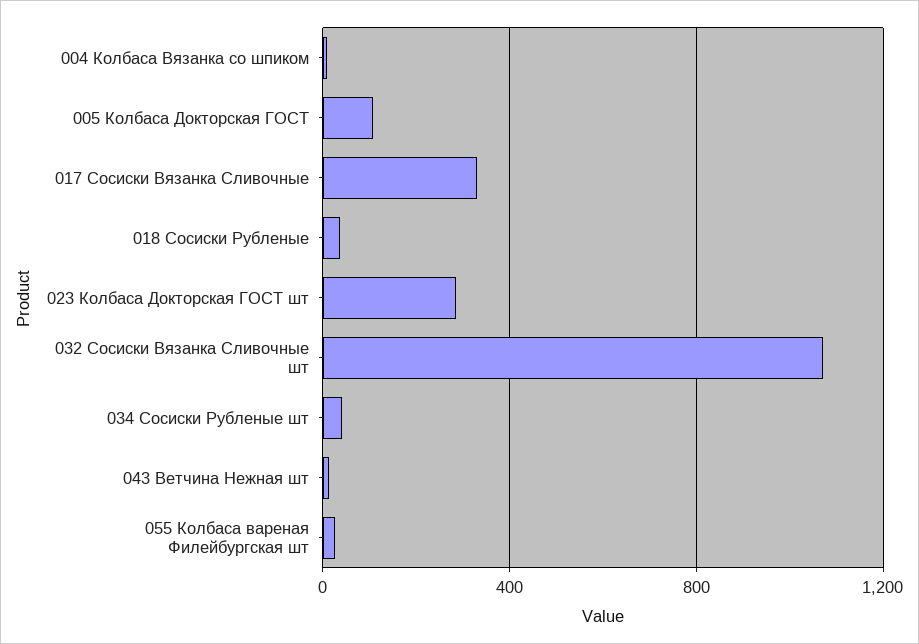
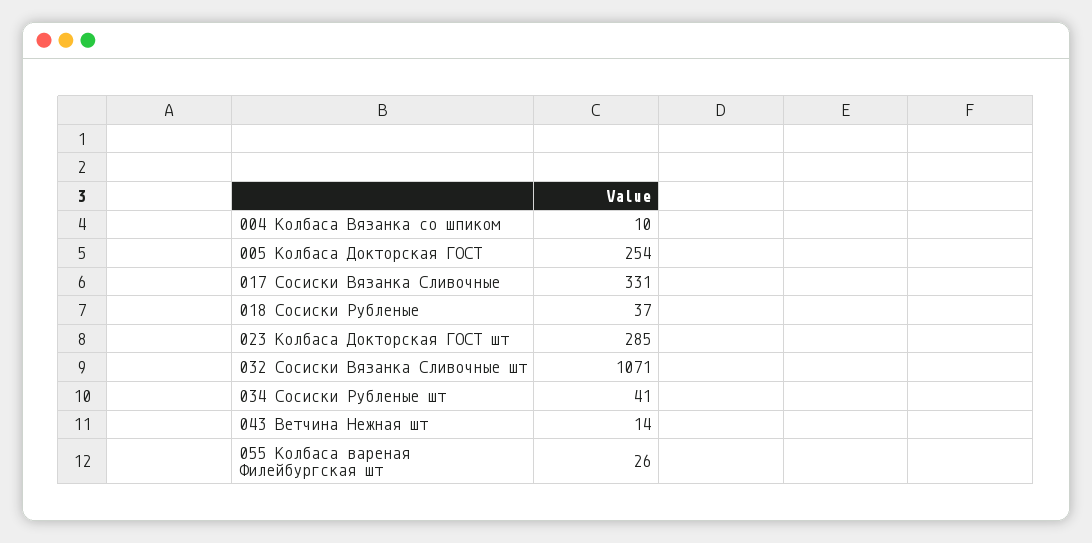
005 Колбаса Докторская ГОСТ: 100 -> 254

